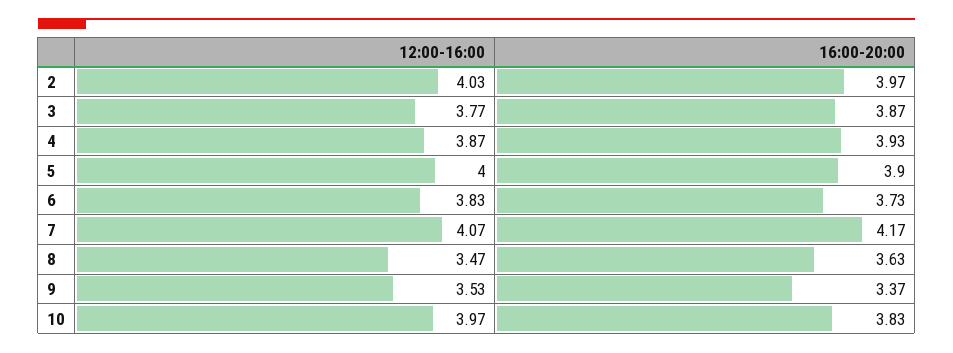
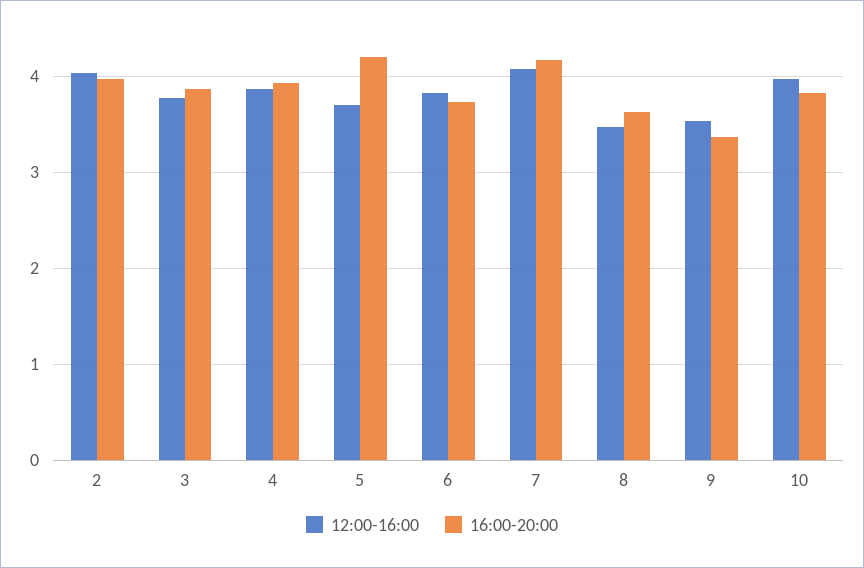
12:00-16:00, 5: 4 -> 3.7
16:00-20:00, 5: 3.9 -> 4.2

